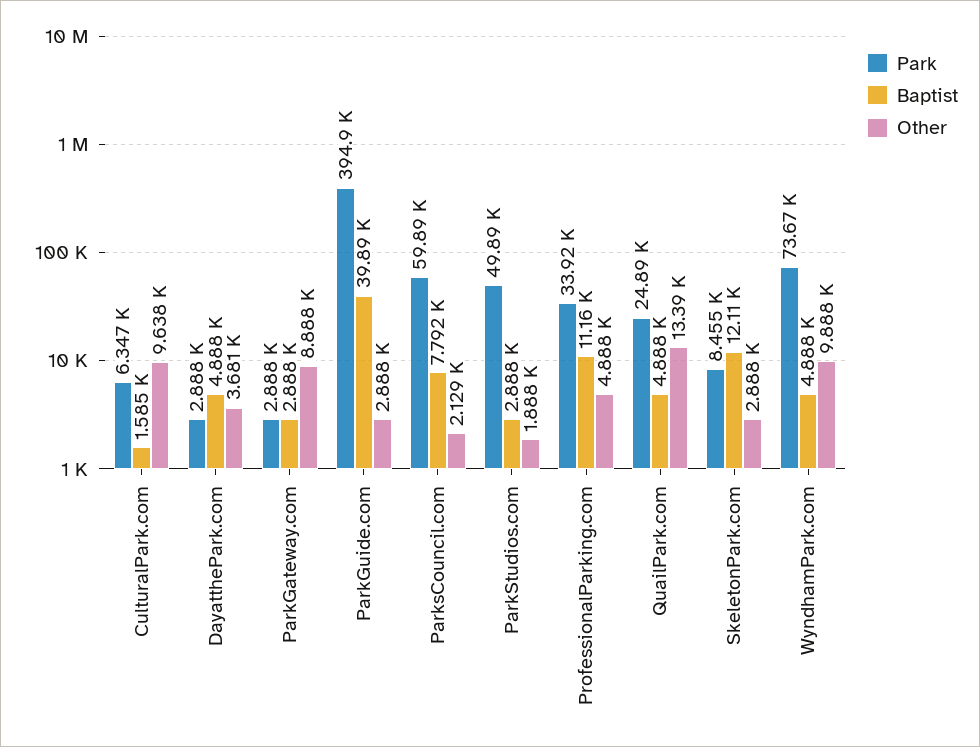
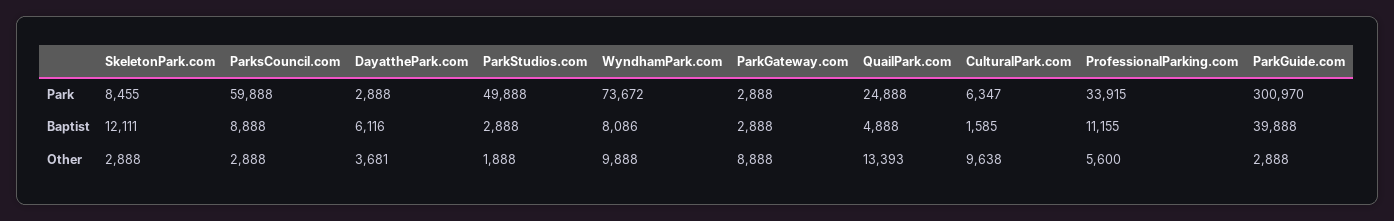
Baptist, DayatthePark.com: 4888 -> 6116
Park, ParkGuide.com: 394900 -> 300970
Baptist, ParksCouncil.com: 7792 -> 8888
Other, ParksCouncil.com: 2129 -> 2888
Other, ProfessionalParking.com: 4888 -> 5600
Baptist, WyndhamPark.com: 4888 -> 8086

